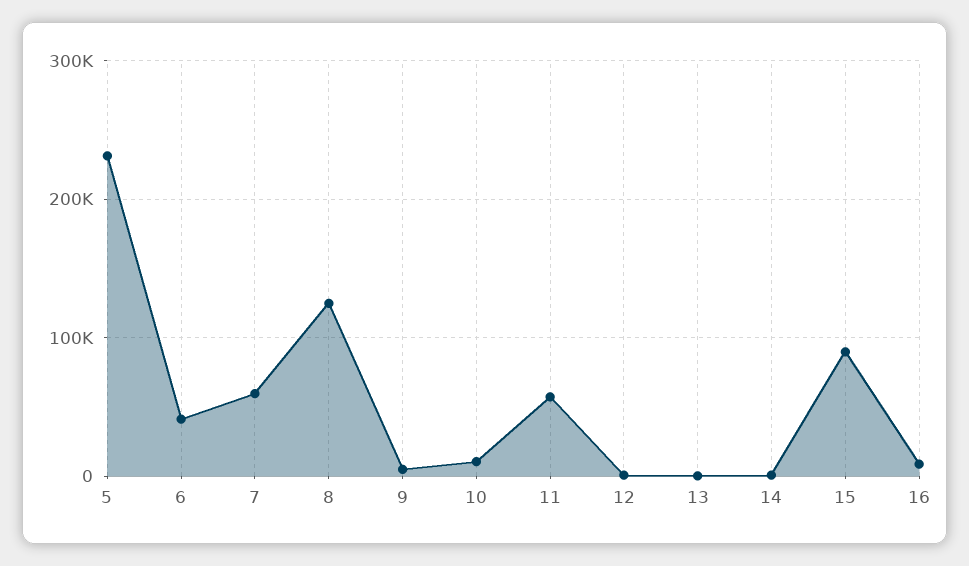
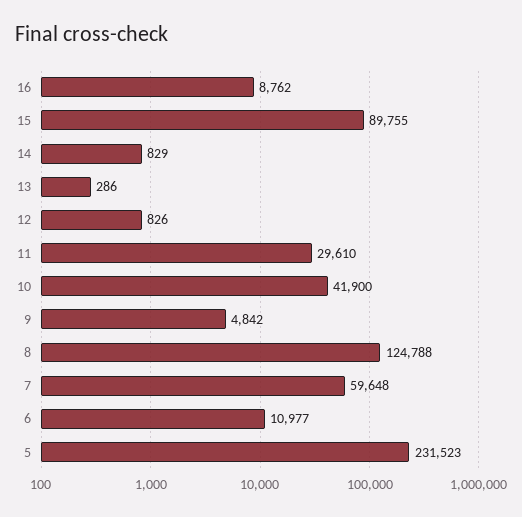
6: 40000 -> 10977
10: 10000 -> 41900
11: 60000 -> 29610

